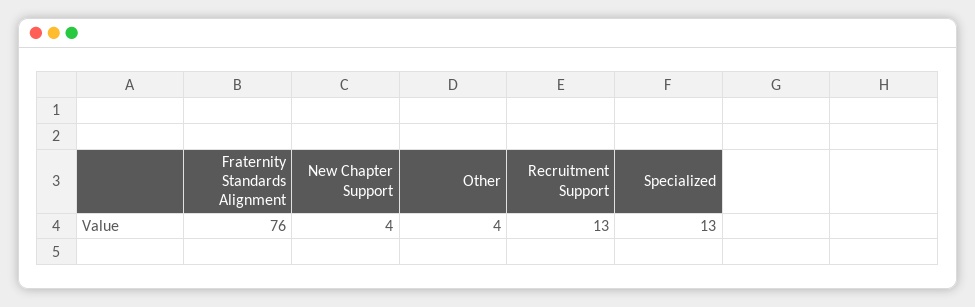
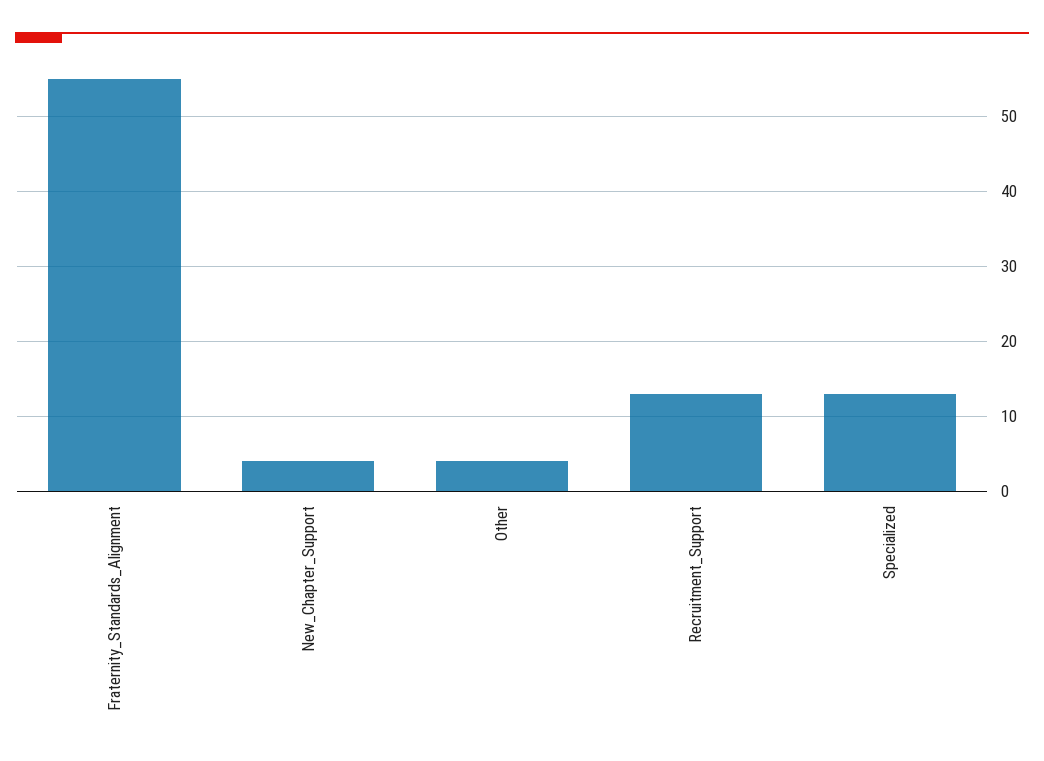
Fraternity Standards Alignment: 76 -> 55

